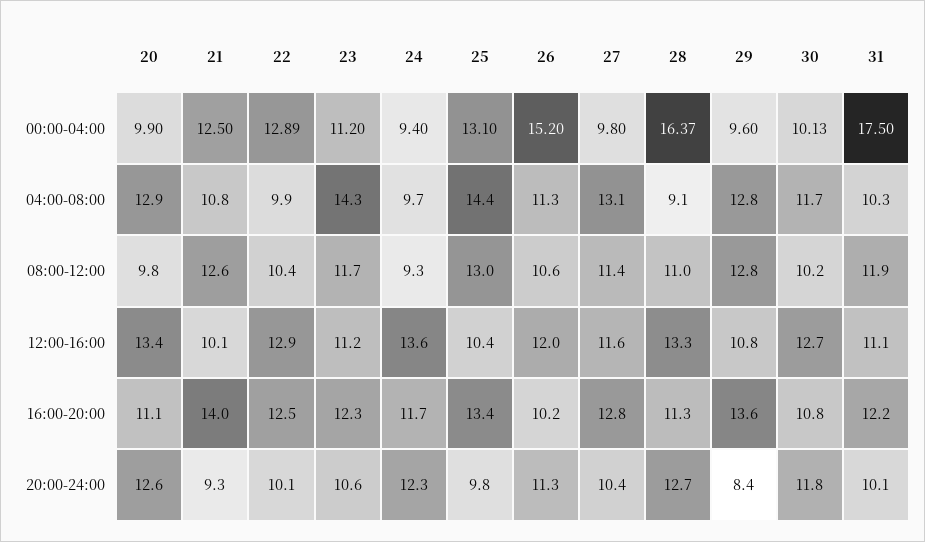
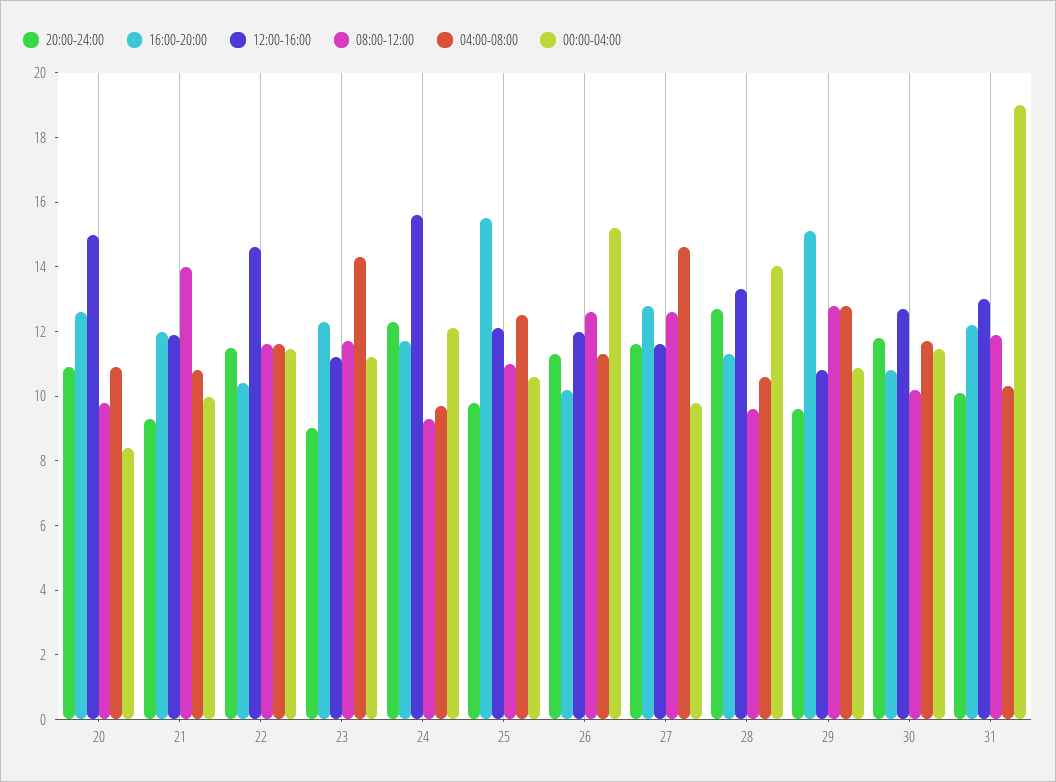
00:00-04:00, 20: 9.9 -> 8.5
00:00-04:00, 21: 12.5 -> 10
00:00-04:00, 22: 12.89 -> 11.5
00:00-04:00, 24: 9.4 -> 12
00:00-04:00, 25: 13.1 -> 10.5
00:00-04:00, 28: 16.37 -> 14
00:00-04:00, 29: 9.6 -> 11
00:00-04:00, 30: 10.13 -> 11.5
00:00-04:00, 31: 17.5 -> 19
04:00-08:00, 20: 12.9 -> 11
04:00-08:00, 22: 9.9 -> 11.5
04:00-08:00, 25: 14.4 -> 12.5
04:00-08:00, 27: 13.1 -> 14.5
04:00-08:00, 28: 9.1 -> 10.5
08:00-12:00, 21: 12.6 -> 14
08:00-12:00, 22: 10.4 -> 11.5
08:00-12:00, 25: 13 -> 11
08:00-12:00, 26: 10.6 -> 12.5
08:00-12:00, 27: 11.4 -> 12.5
08:00-12:00, 28: 11 -> 9.5
12:00-16:00, 20: 13.4 -> 15
12:00-16:00, 21: 10.1 -> 12
12:00-16:00, 22: 12.9 -> 14.5
12:00-16:00, 24: 13.6 -> 15.5
12:00-16:00, 25: 10.4 -> 12
12:00-16:00, 31: 11.1 -> 13
16:00-20:00, 20: 11.1 -> 12.5
16:00-20:00, 21: 14 -> 12
16:00-20:00, 22: 12.5 -> 10.5
16:00-20:00, 25: 13.4 -> 15.5
16:00-20:00, 29: 13.6 -> 15
20:00-24:00, 20: 12.6 -> 11
20:00-24:00, 22: 10.1 -> 11.5
20:00-24:00, 23: 10.6 -> 9
20:00-24:00, 27: 10.4 -> 11.5
20:00-24:00, 29: 8.4 -> 9.5

